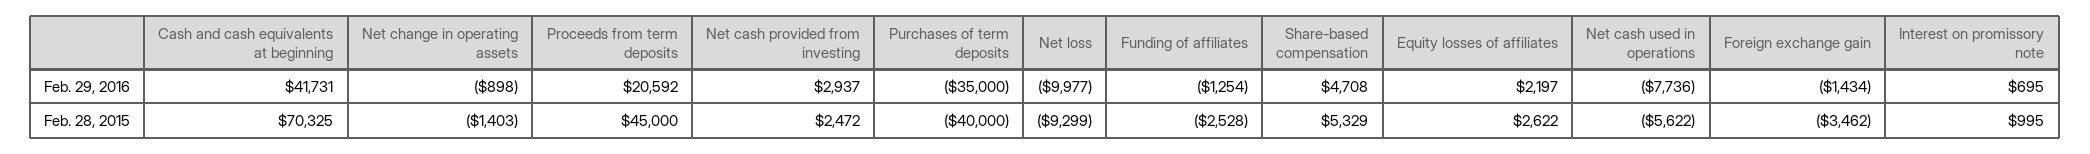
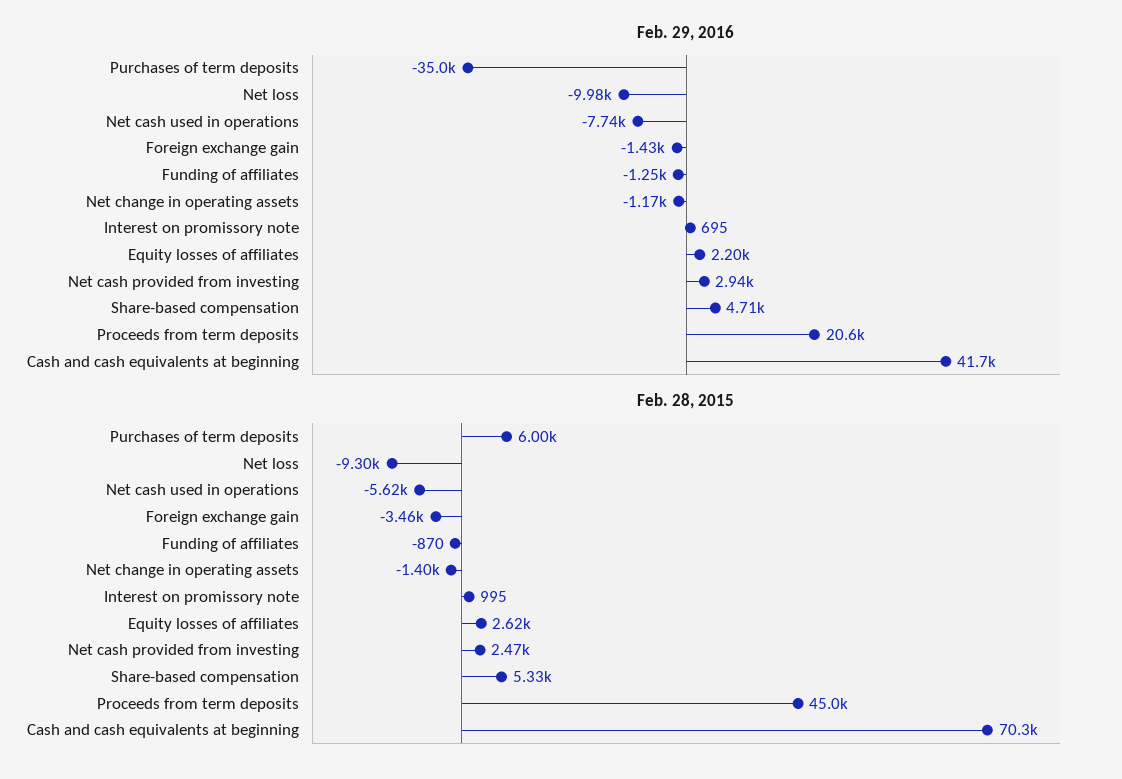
Feb. 29, 2016, Net change in operating assets: -898 -> -1170
Feb. 28, 2015, Purchases of term deposits: -40000 -> 6000
Feb. 28, 2015, Funding of affiliates: -2528 -> -870

